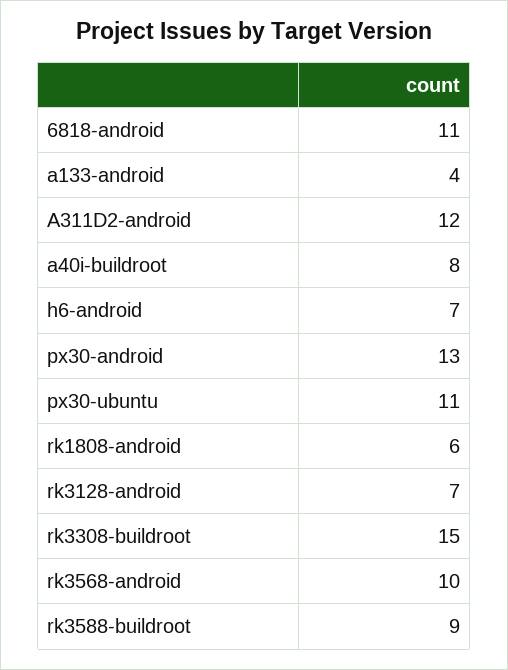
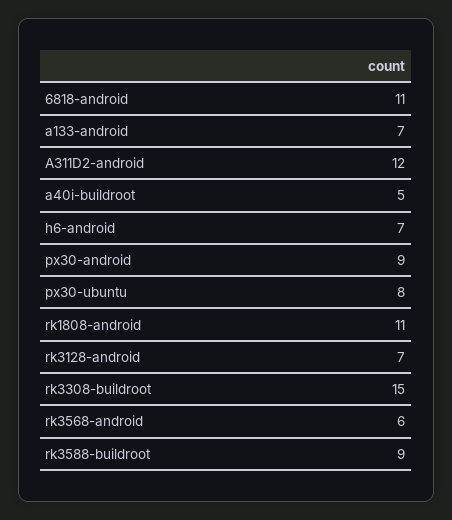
a133-android: 4 -> 7
a40i-buildroot: 8 -> 5
px30-android: 13 -> 9
px30-ubuntu: 11 -> 8
rk1808-android: 6 -> 11
rk3568-android: 10 -> 6

